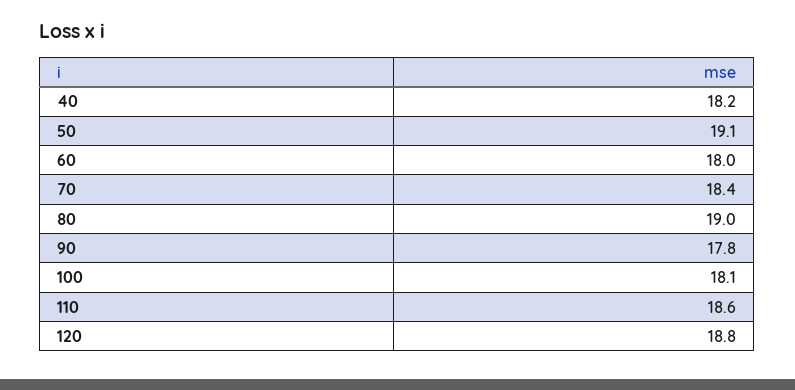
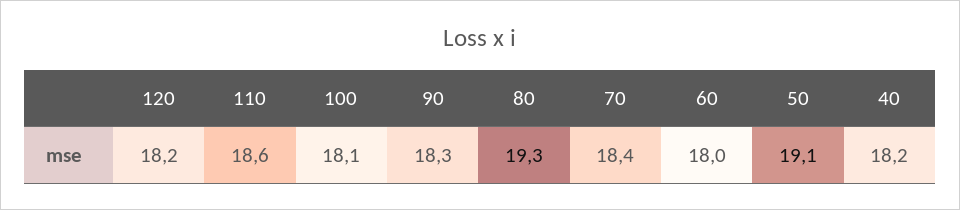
80: 19 -> 19.3
90: 17.8 -> 18.3
120: 18.8 -> 18.2

